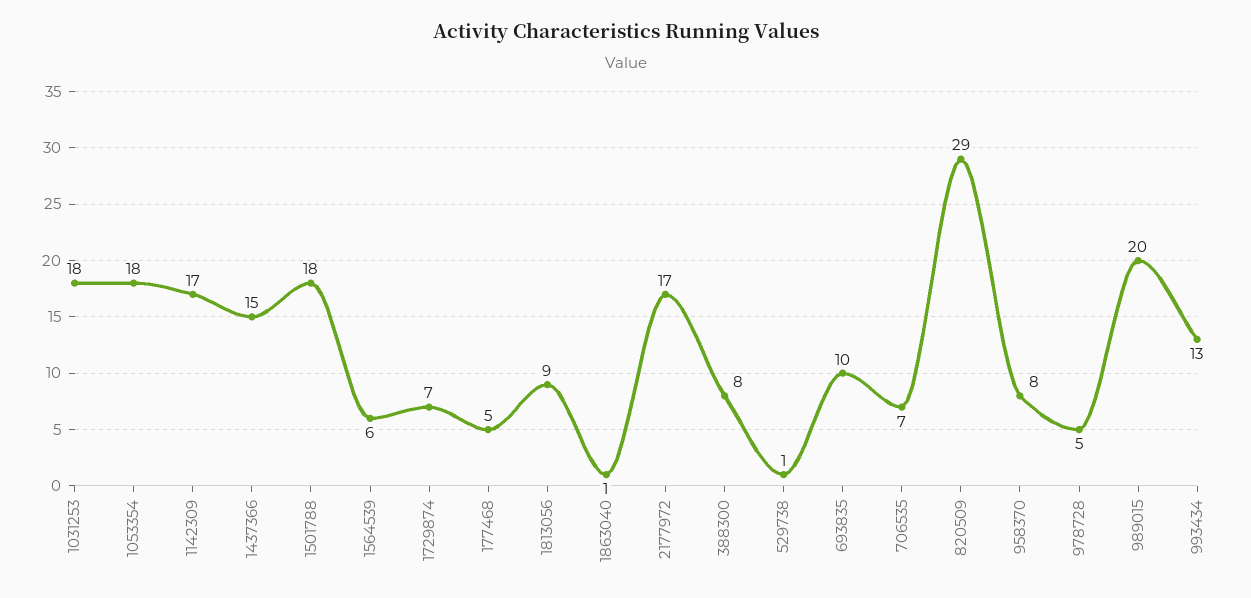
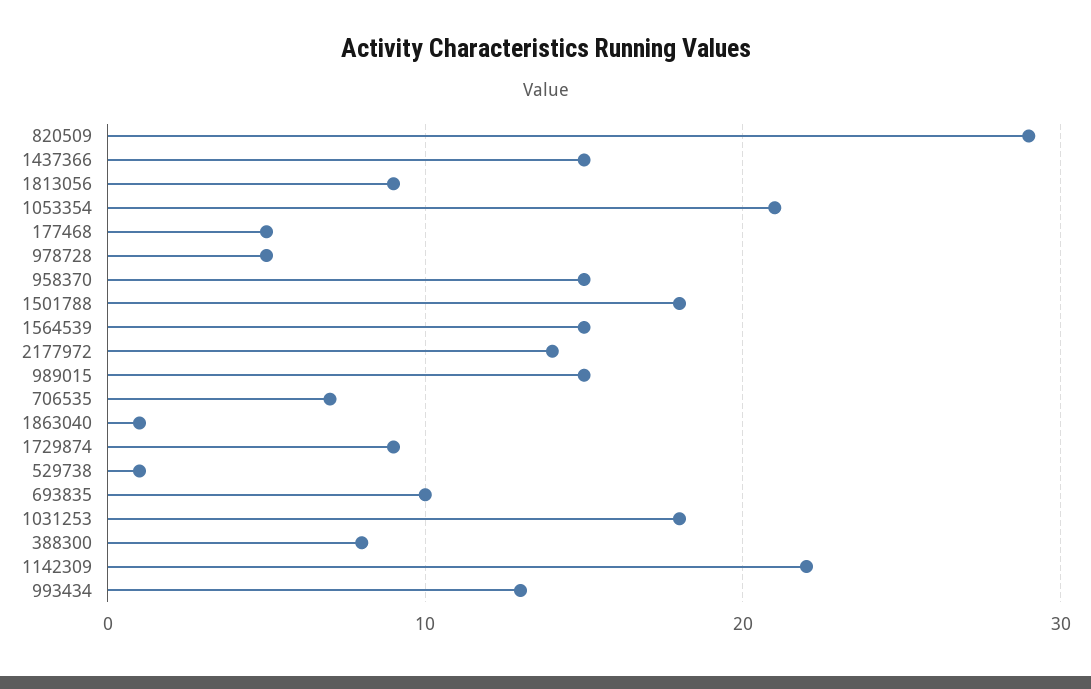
1053354: 18 -> 21
1142309: 17 -> 22
1564539: 6 -> 15
1729874: 7 -> 9
2177972: 17 -> 14
958370: 8 -> 15
989015: 20 -> 15

